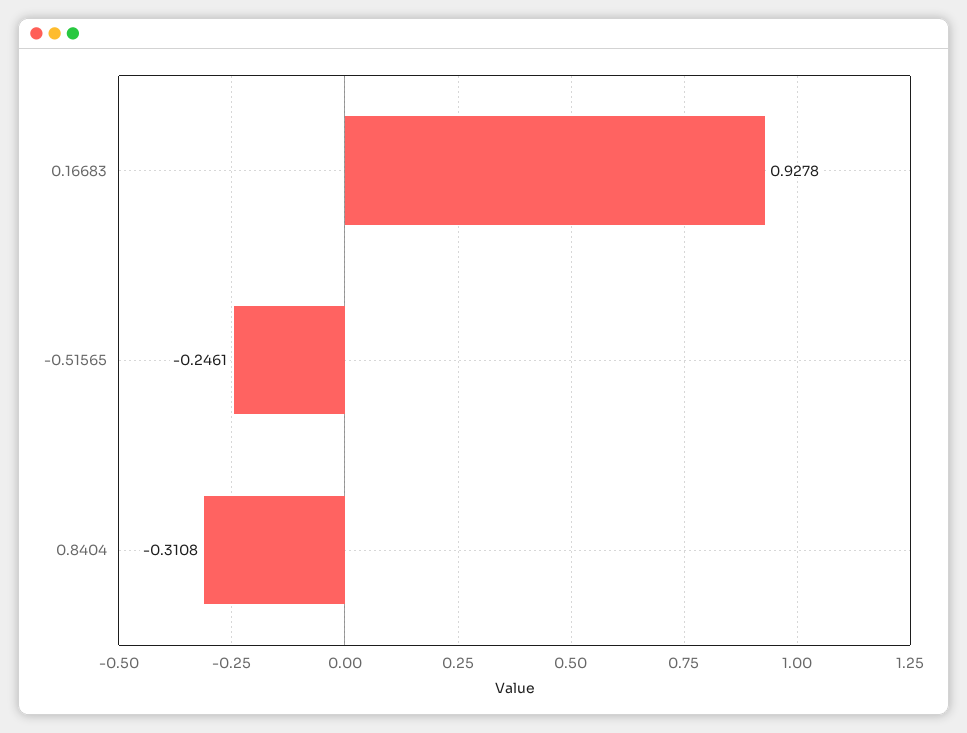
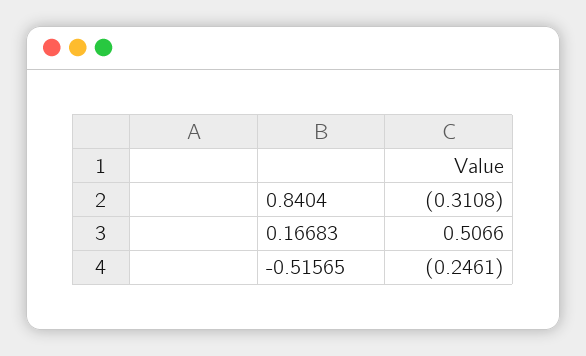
0.16683: 0.9278 -> 0.5066

